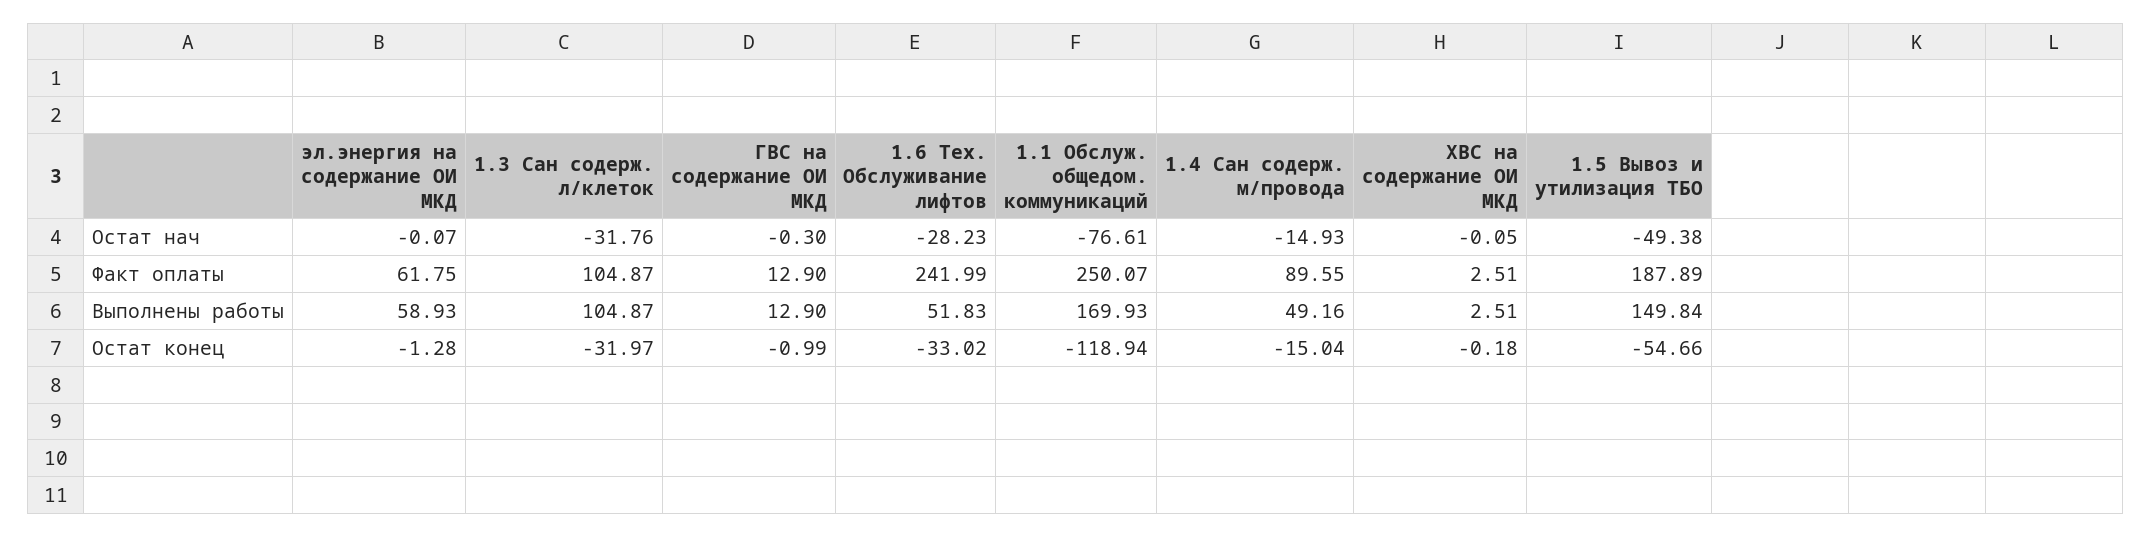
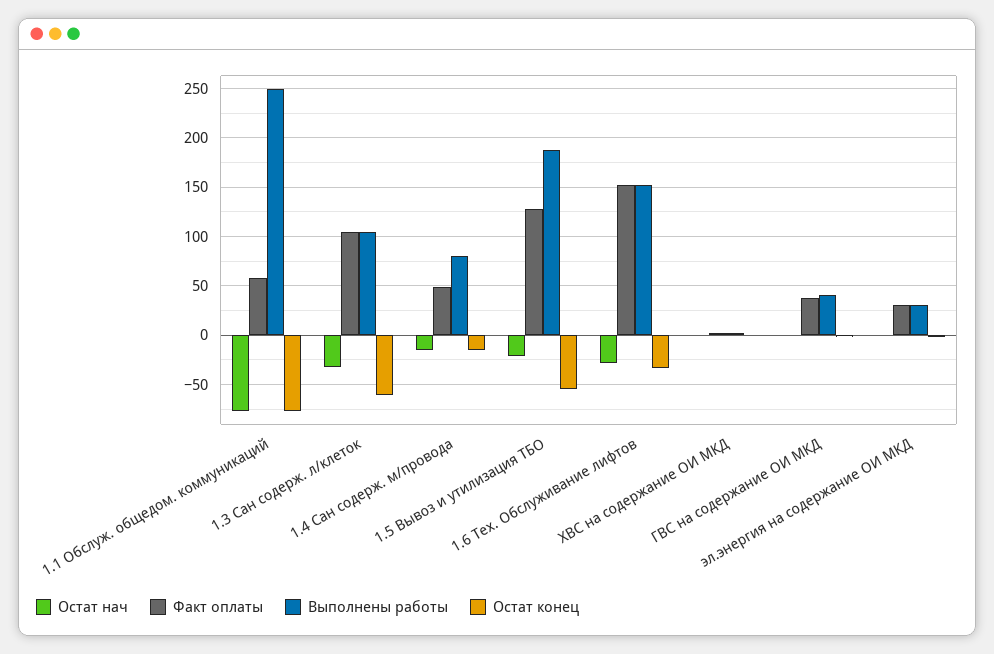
Остат нач, 1.5 Вывоз и утилизация ТБО: -49.38 -> -20
Факт оплаты, эл.энергия на содержание ОИ МКД: 61.75 -> 30
Факт оплаты, ГВС на содержание ОИ МКД: 12.9 -> 40
Факт оплаты, 1.6 Тех. Обслуживание лифтов: 241.99 -> 150
Факт оплаты, 1.1 Обслуж. общедом. коммуникаций: 250.07 -> 60
Факт оплаты, 1.4 Сан содерж. м/провода: 89.55 -> 50
Факт оплаты, 1.5 Вывоз и утилизация ТБО: 187.89 -> 130
Выполнены работы, эл.энергия на содержание ОИ МКД: 58.93 -> 30
Выполнены работы, ГВС на содержание ОИ МКД: 12.9 -> 40
Выполнены работы, 1.6 Тех. Обслуживание лифтов: 51.83 -> 150
Выполнены работы, 1.1 Обслуж. общедом. коммуникаций: 169.93 -> 250
Выполнены работы, 1.4 Сан содерж. м/провода: 49.16 -> 80
Выполнены работы, 1.5 Вывоз и утилизация ТБО: 149.84 -> 190
Остат конец, 1.3 Сан содерж. л/клеток: -31.97 -> -60
Остат конец, 1.1 Обслуж. общедом. коммуникаций: -118.94 -> -80

